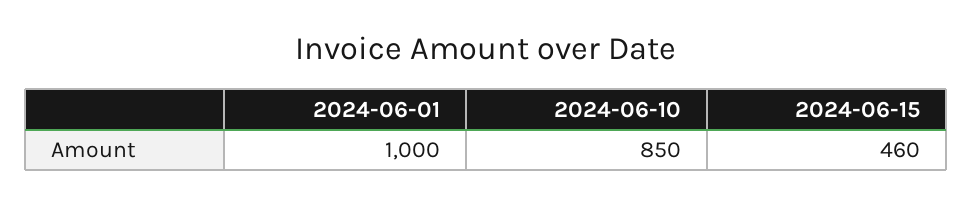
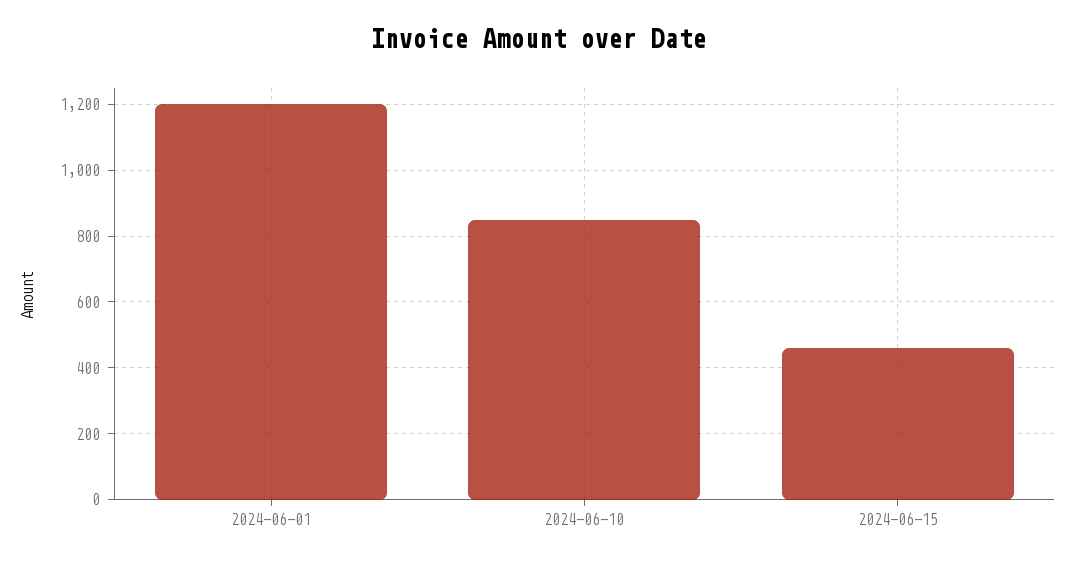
2024-06-01: 1000 -> 1200

